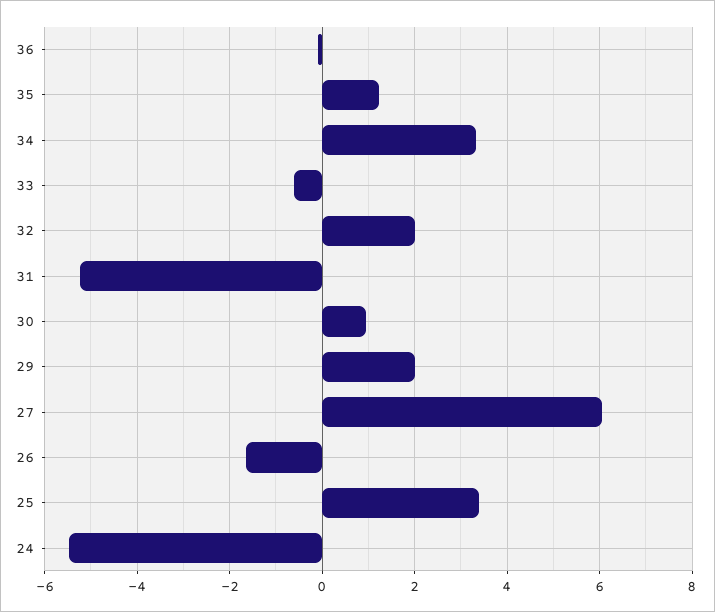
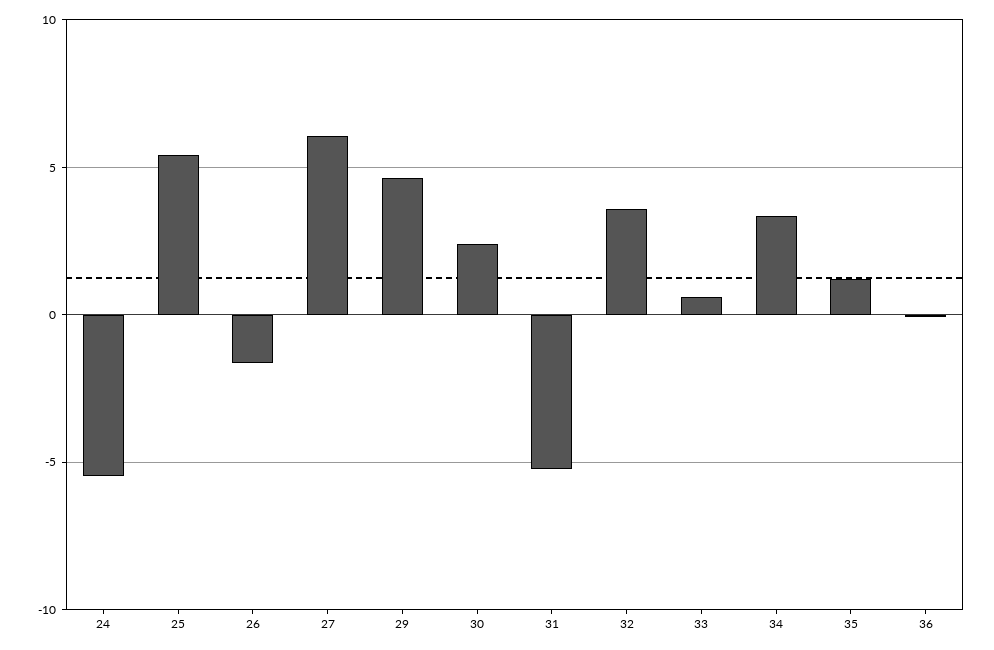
33: -0.6 -> 0.5
32: 2 -> 3.5
30: 1 -> 2.5
29: 2 -> 4.5
25: 3.4 -> 5.5

